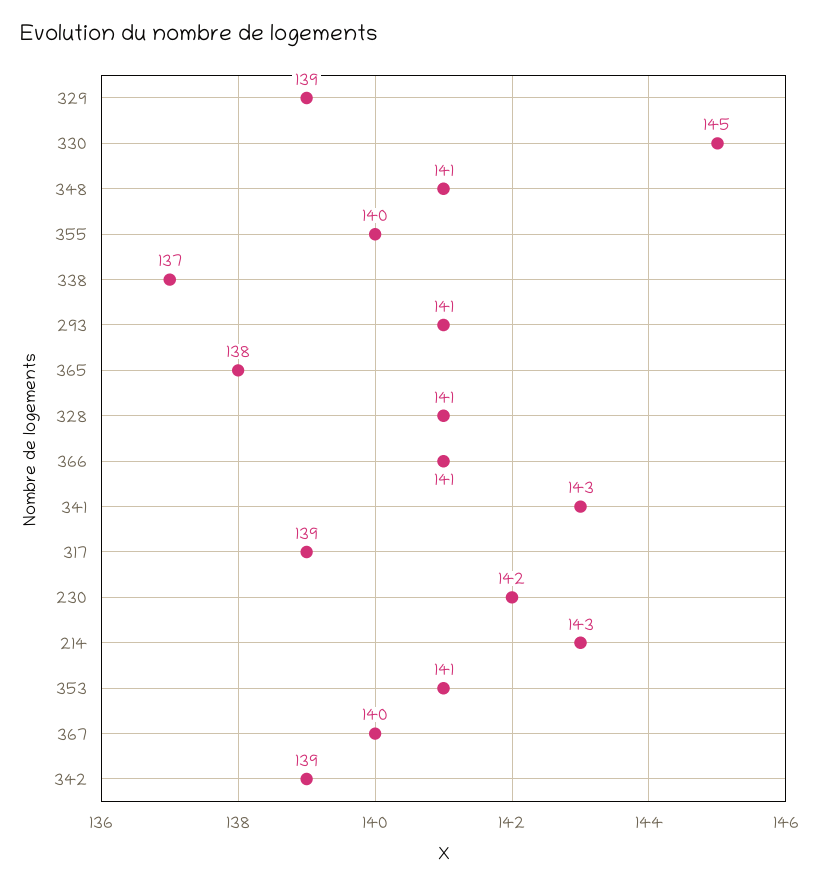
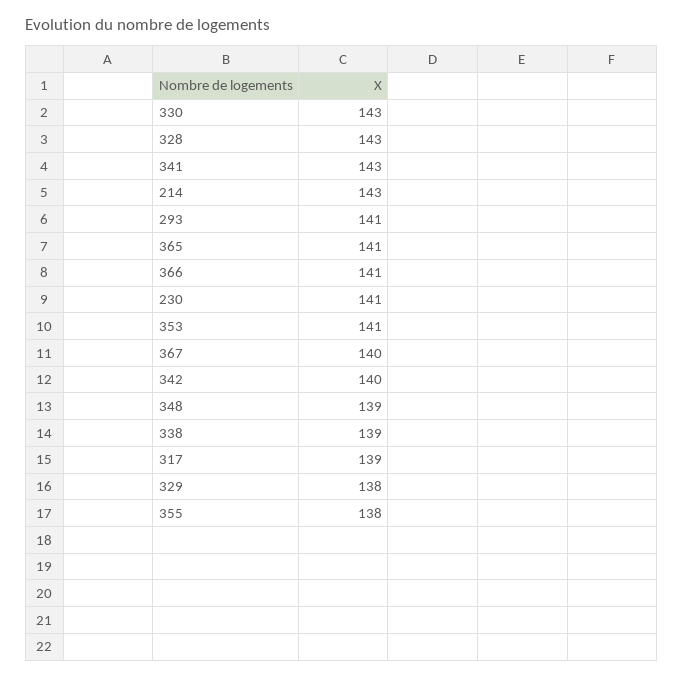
329: 139 -> 138
330: 145 -> 143
348: 141 -> 139
355: 140 -> 138
338: 137 -> 139
365: 138 -> 141
328: 141 -> 143
230: 142 -> 141
342: 139 -> 140

